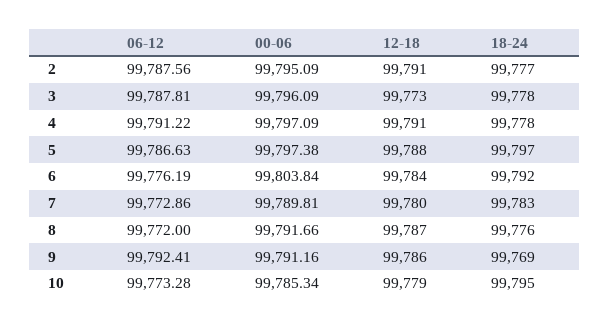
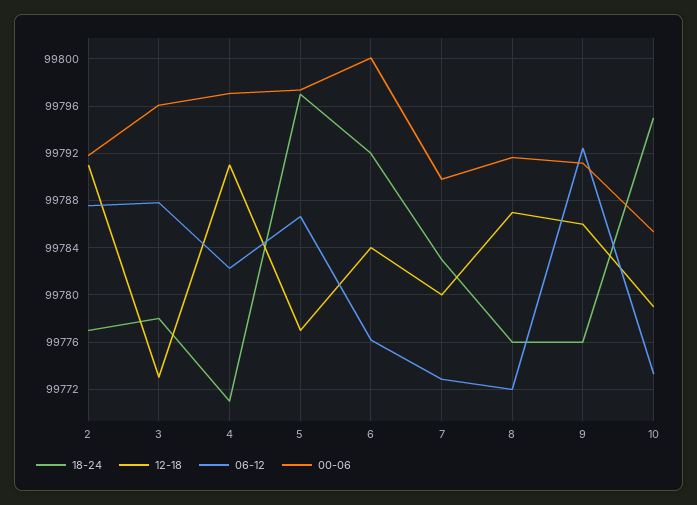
00-06, 2: 99795.09 -> 99792
06-12, 4: 99791.22 -> 99782
18-24, 4: 99778 -> 99771
12-18, 5: 99788 -> 99777
00-06, 6: 99803.84 -> 99800
18-24, 9: 99769 -> 99776

